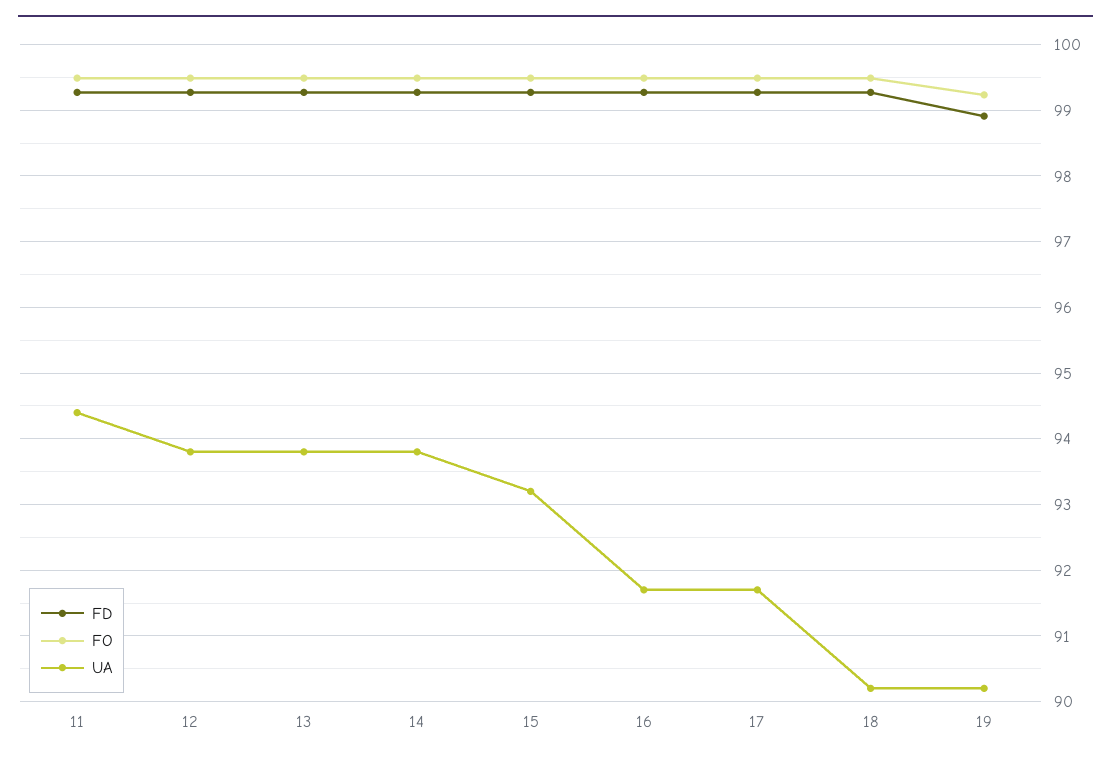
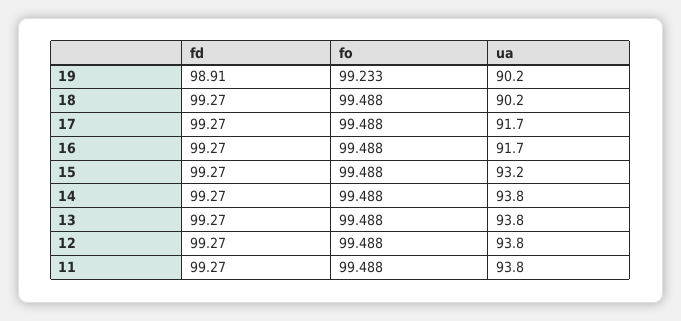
UA, 11: 94.4 -> 93.8

